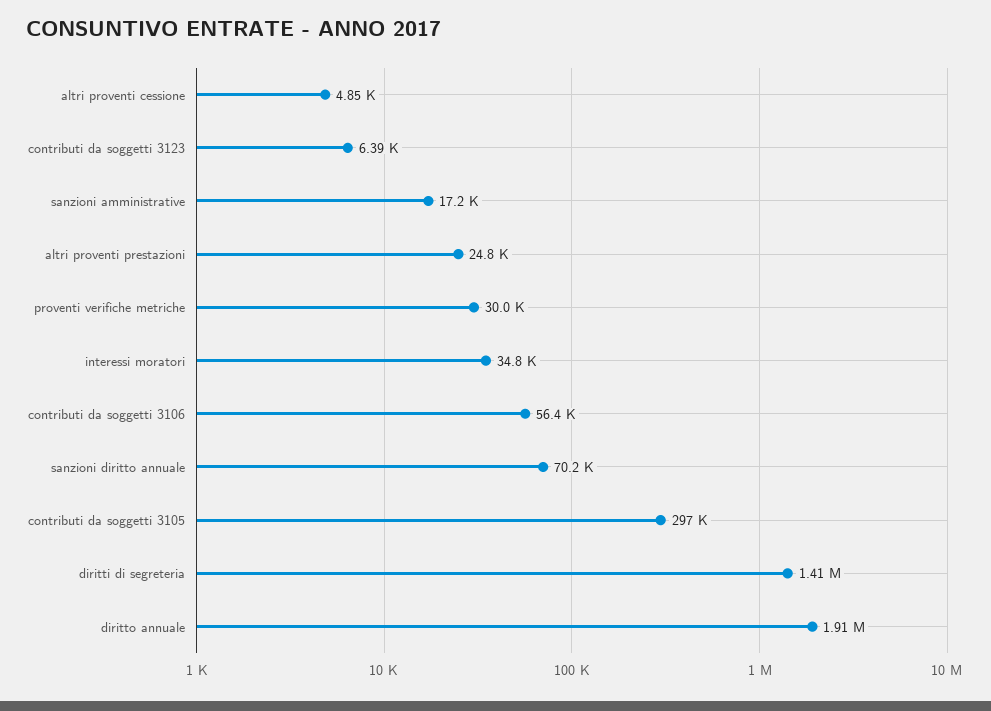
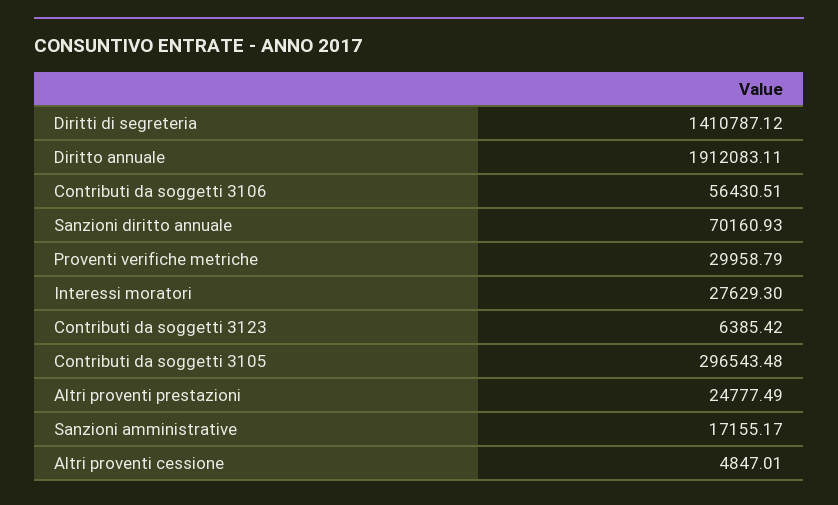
interessi moratori: 34800 -> 27629.3

